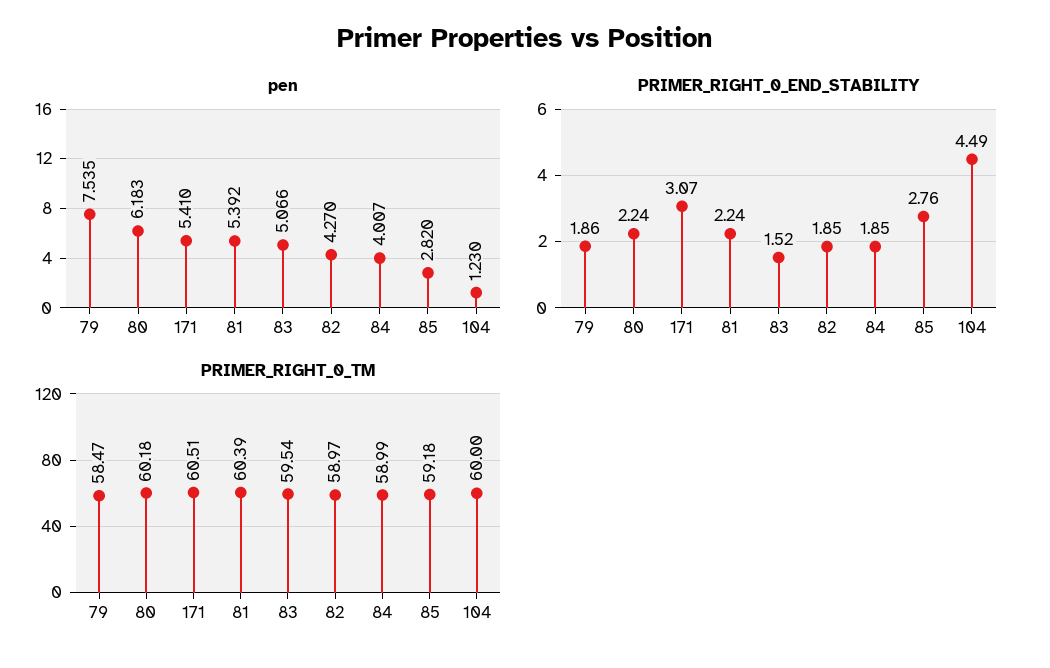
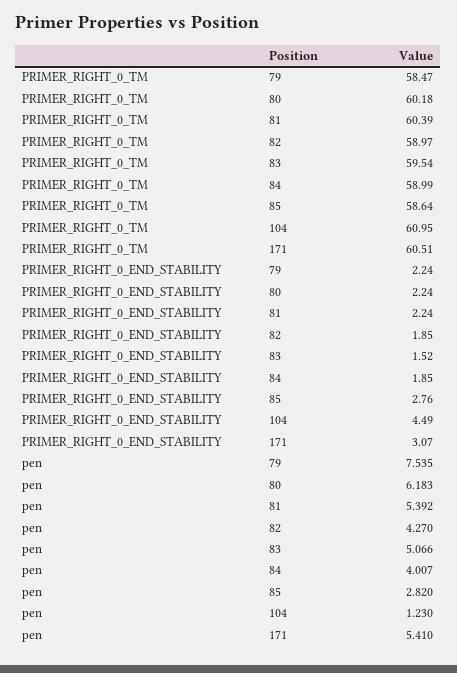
PRIMER_RIGHT_0_END_STABILITY, 79: 1.86 -> 2.24
PRIMER_RIGHT_0_TM, 85: 59.18 -> 58.64
PRIMER_RIGHT_0_TM, 104: 60 -> 60.95

